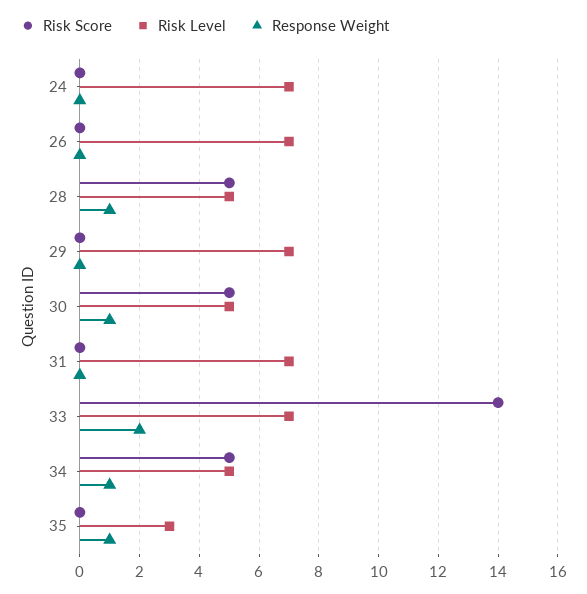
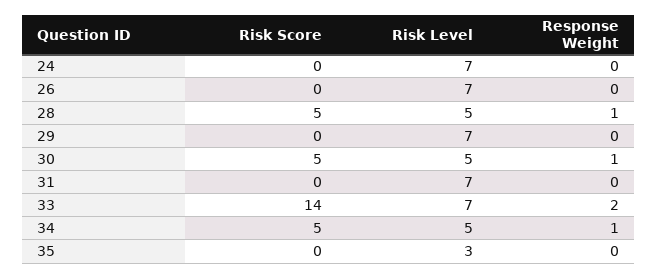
Response Weight, 35: 1 -> 0

